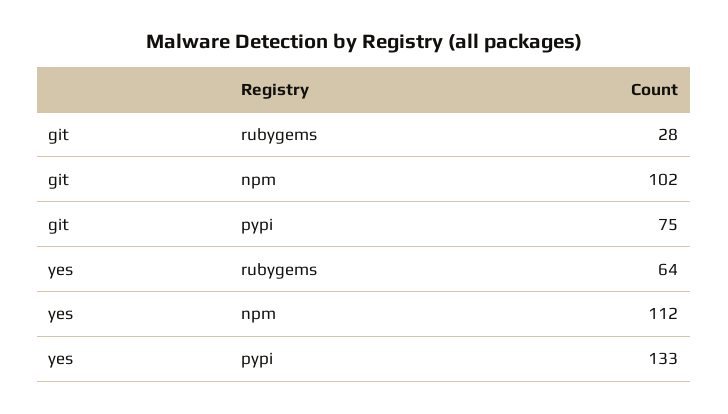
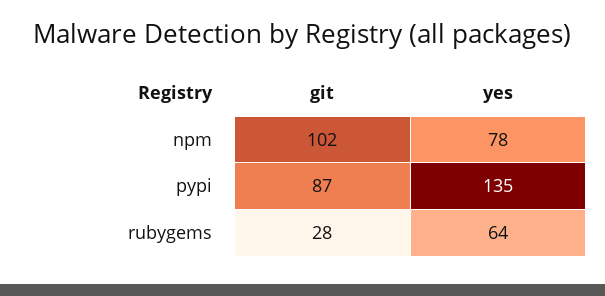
git, pypi: 75 -> 87
yes, npm: 112 -> 78
yes, pypi: 133 -> 135

